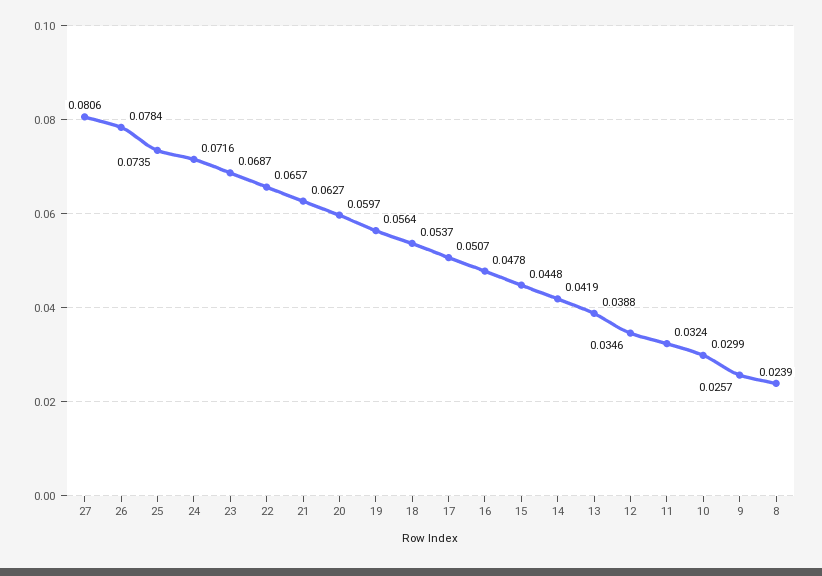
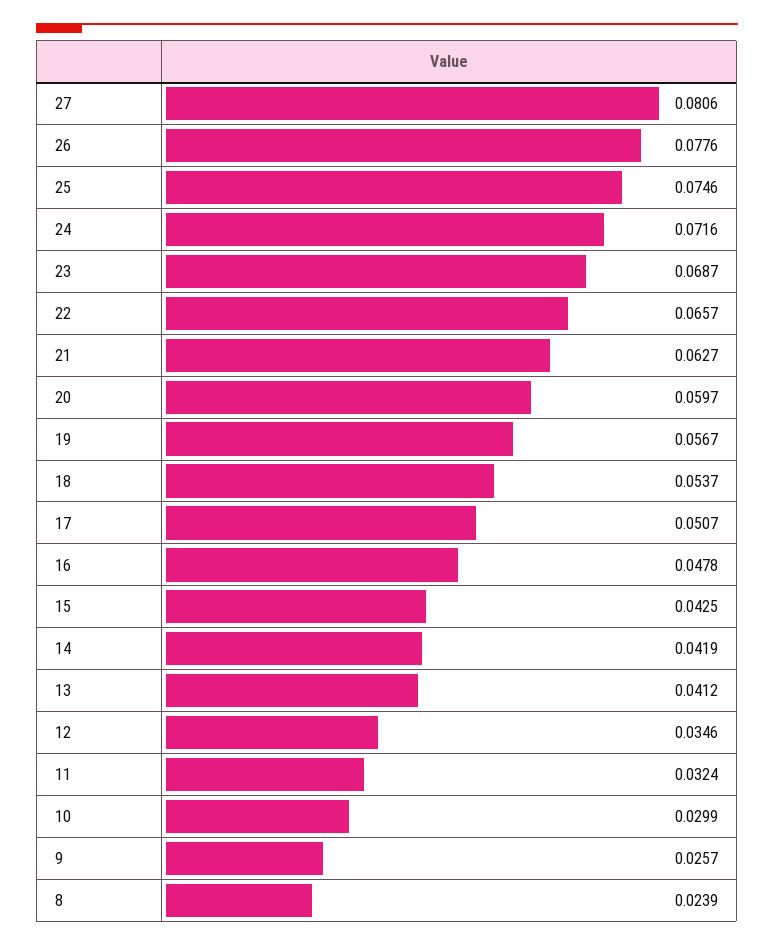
26: 0.0784 -> 0.0776
25: 0.0735 -> 0.0746
19: 0.0564 -> 0.0567
15: 0.0448 -> 0.0425
13: 0.0388 -> 0.0412

